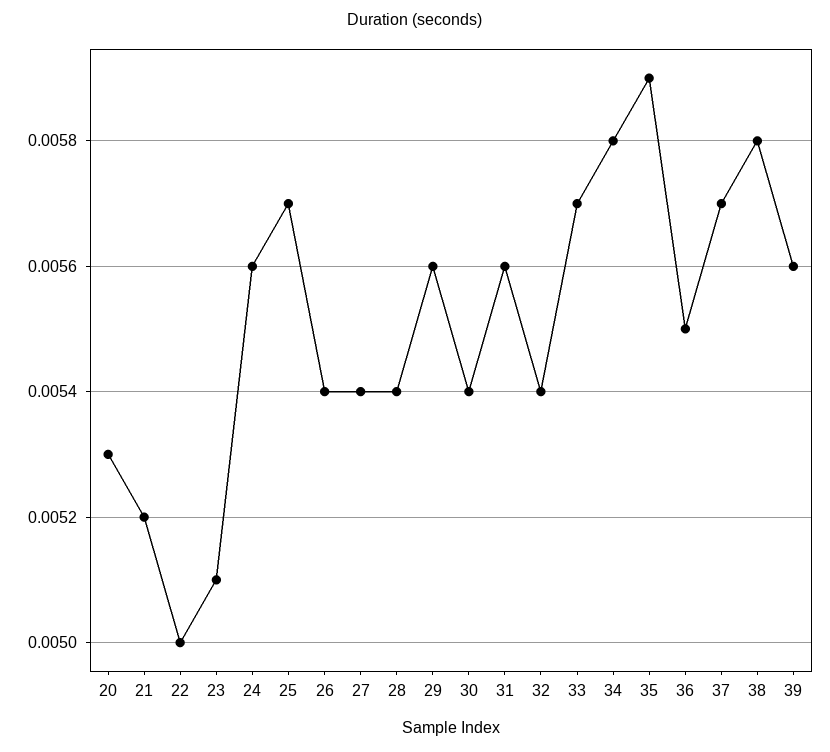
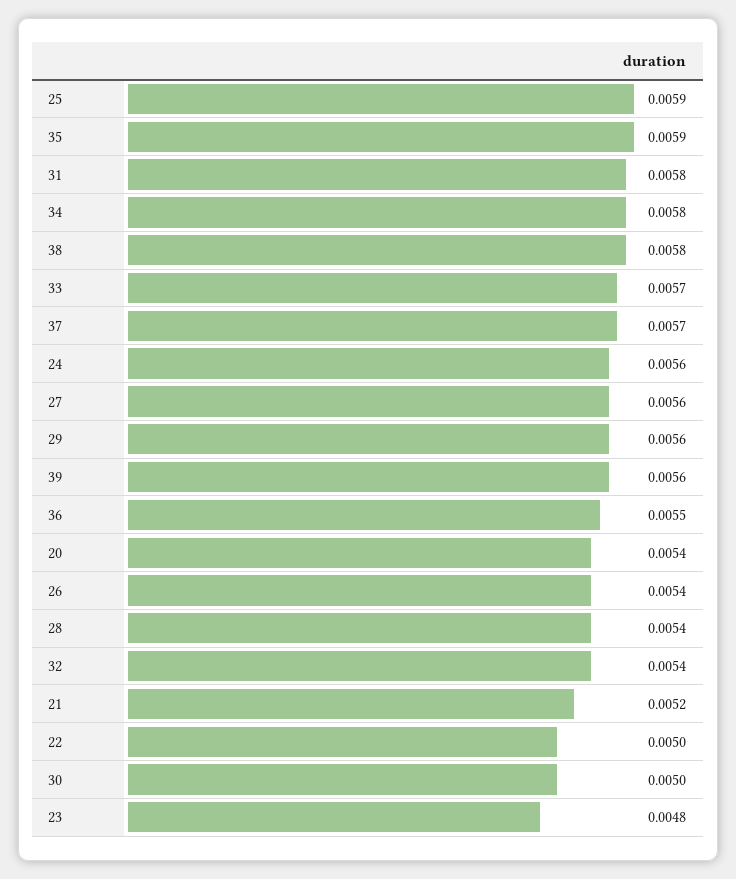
20: 0.0053 -> 0.0054
23: 0.0051 -> 0.0048
25: 0.0057 -> 0.0059
27: 0.0054 -> 0.0056
30: 0.0054 -> 0.005
31: 0.0056 -> 0.0058

